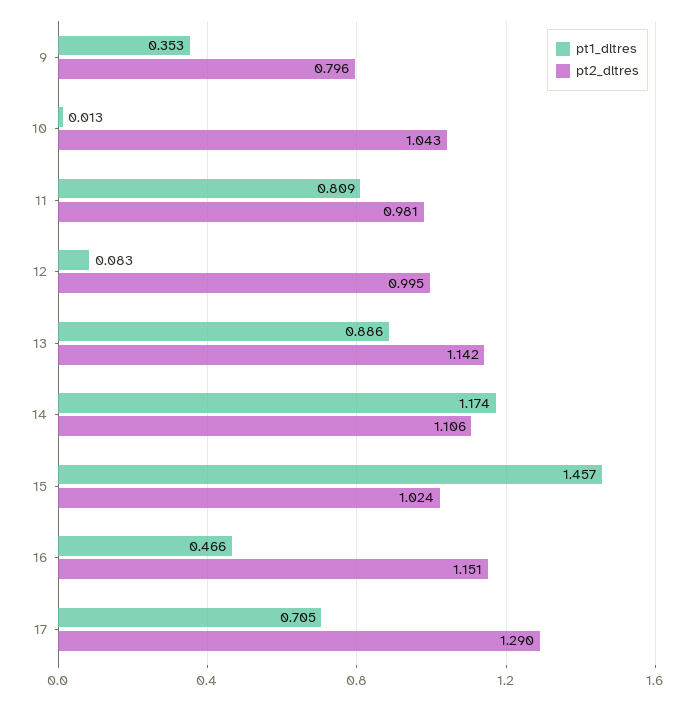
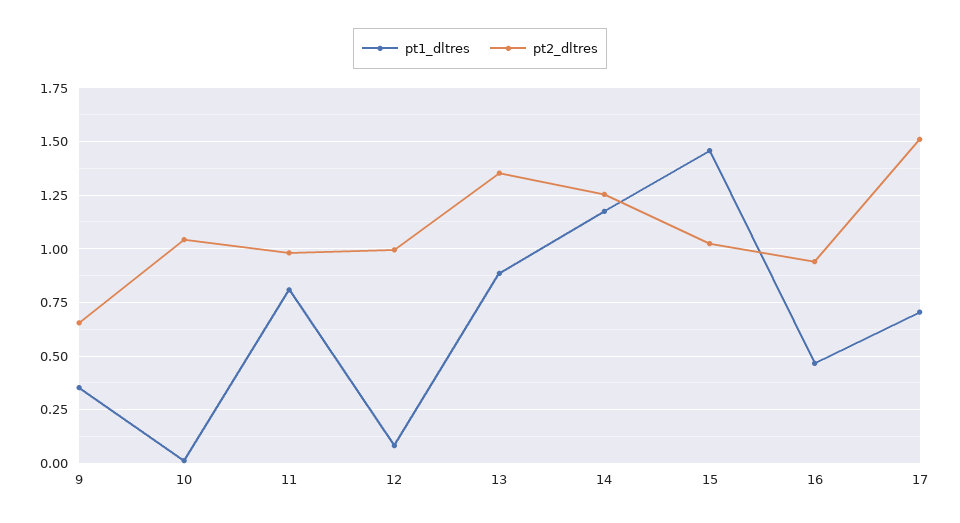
pt2_dltres, 9: 0.796 -> 0.65
pt2_dltres, 13: 1.142 -> 1.35
pt2_dltres, 14: 1.106 -> 1.25
pt2_dltres, 16: 1.151 -> 0.95
pt2_dltres, 17: 1.29 -> 1.5

